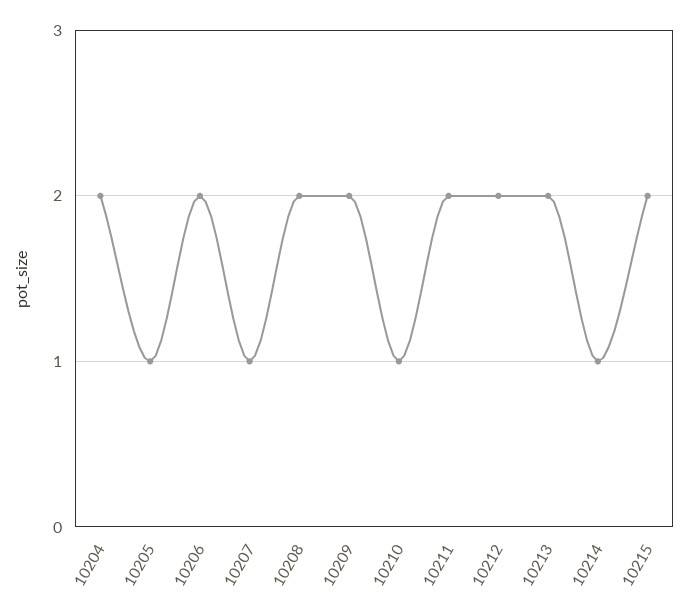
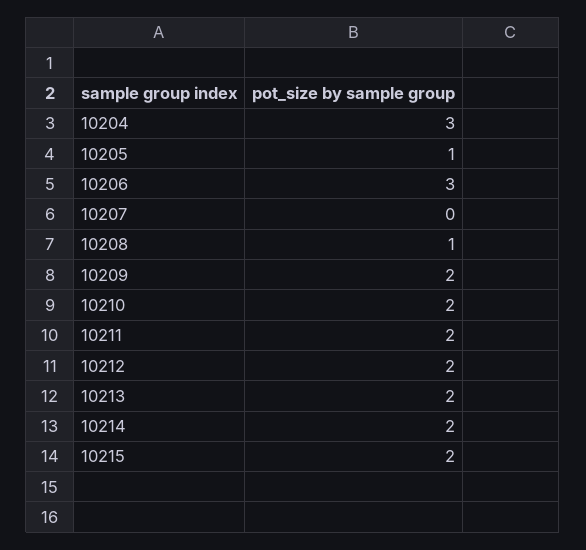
10204: 2 -> 3
10206: 2 -> 3
10207: 1 -> 0
10208: 2 -> 1
10210: 1 -> 2
10214: 1 -> 2

